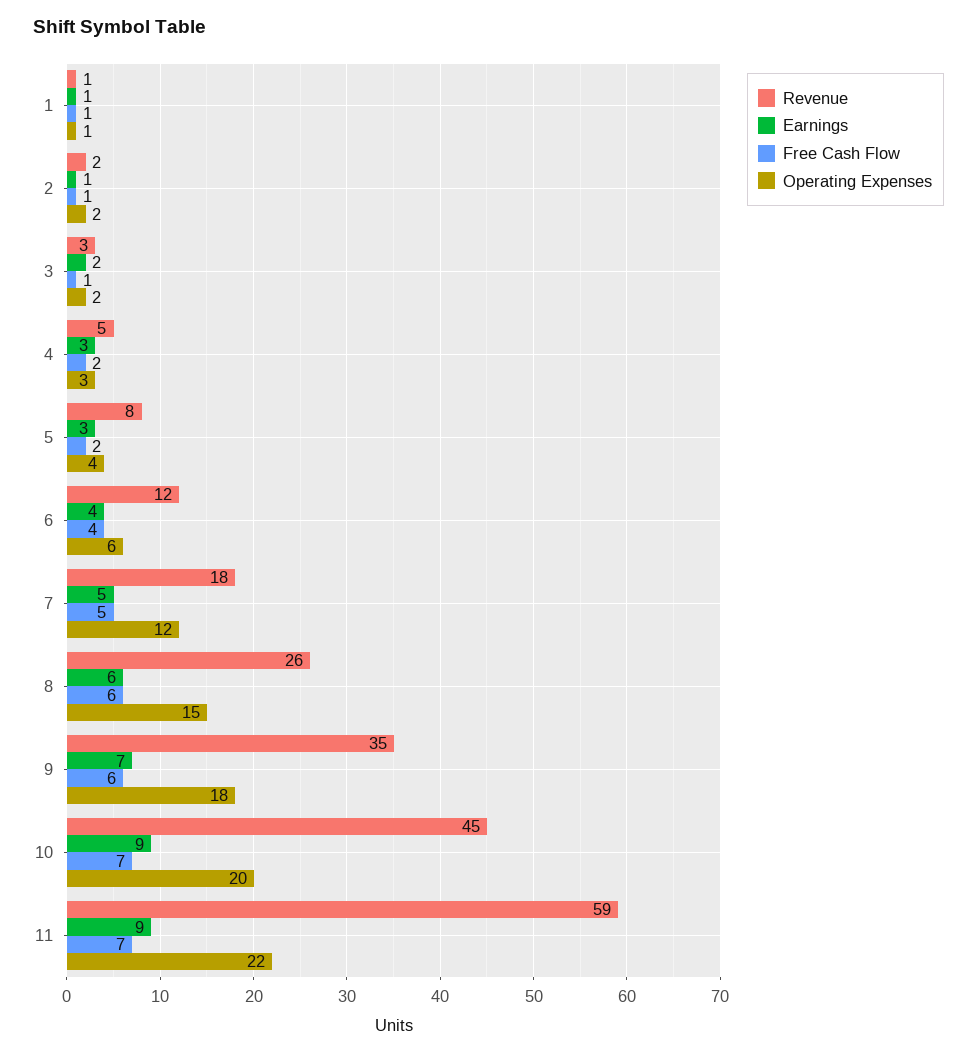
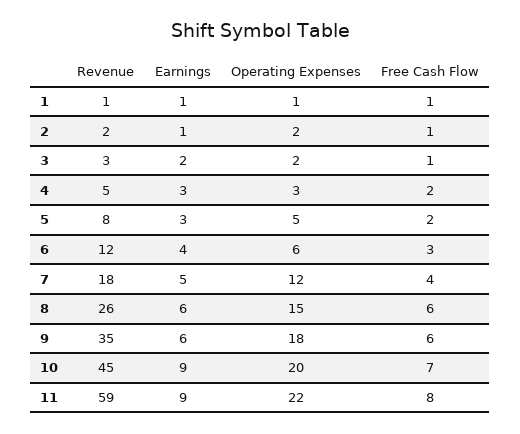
Operating Expenses, 5: 4 -> 5
Free Cash Flow, 6: 4 -> 3
Free Cash Flow, 7: 5 -> 4
Earnings, 9: 7 -> 6
Free Cash Flow, 11: 7 -> 8

